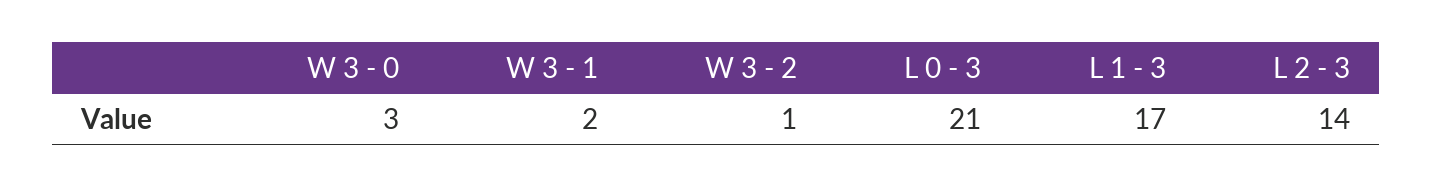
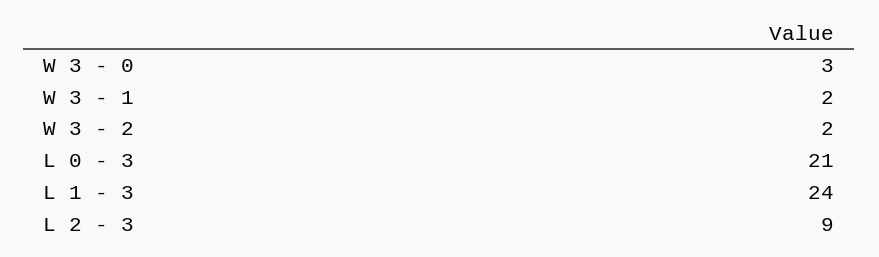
W 3 - 2: 1 -> 2
L 1 - 3: 17 -> 24
L 2 - 3: 14 -> 9

